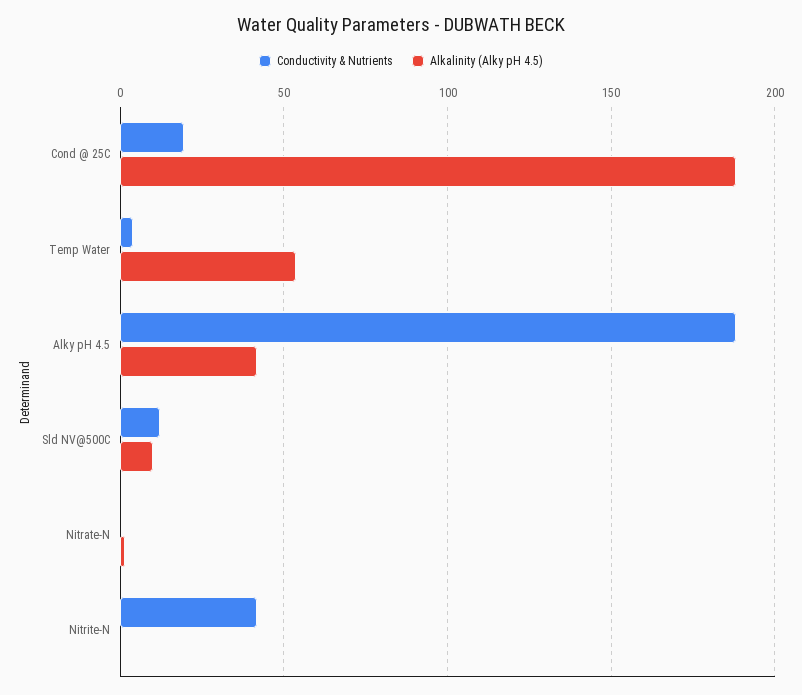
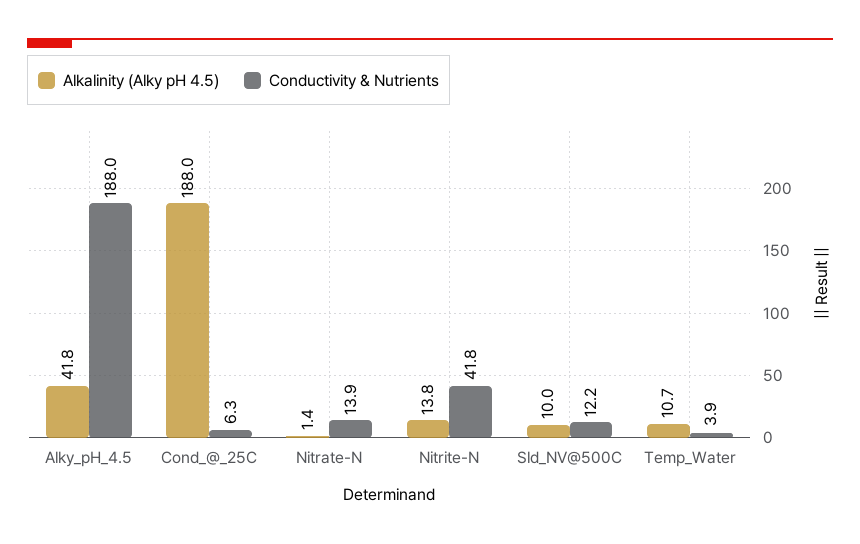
Conductivity & Nutrients, Cond @ 25C: 20 -> 6.3
Alkalinity (Alky pH 4.5), Temp Water: 55 -> 10.7
Conductivity & Nutrients, Nitrate-N: 0 -> 13.9
Alkalinity (Alky pH 4.5), Nitrite-N: 0 -> 13.8

